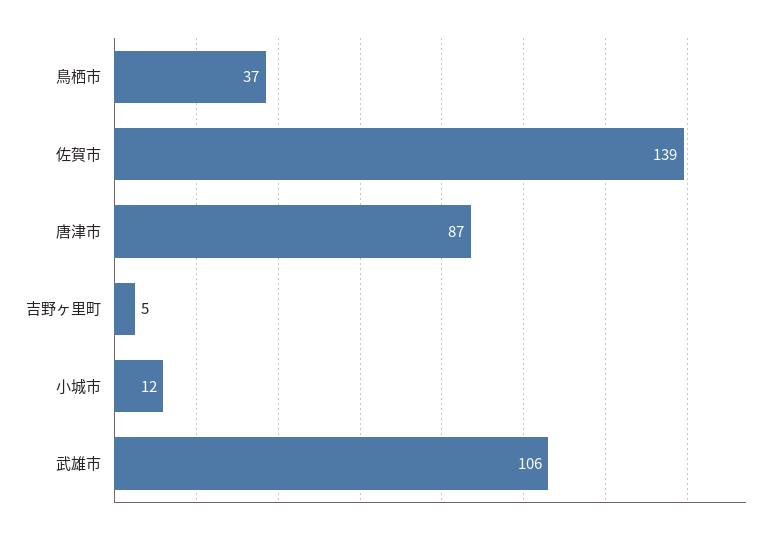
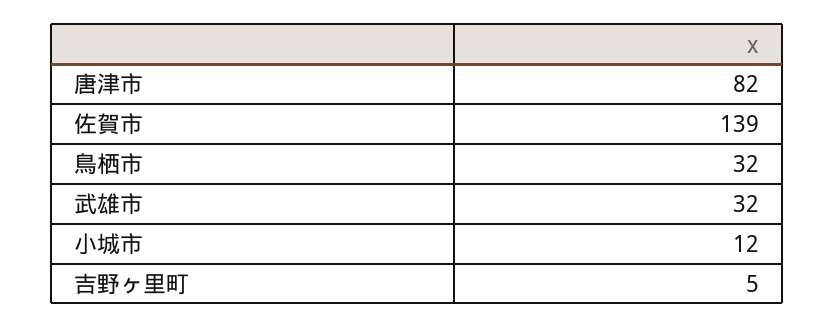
鳥栖市: 37 -> 32
唐津市: 87 -> 82
武雄市: 106 -> 32

